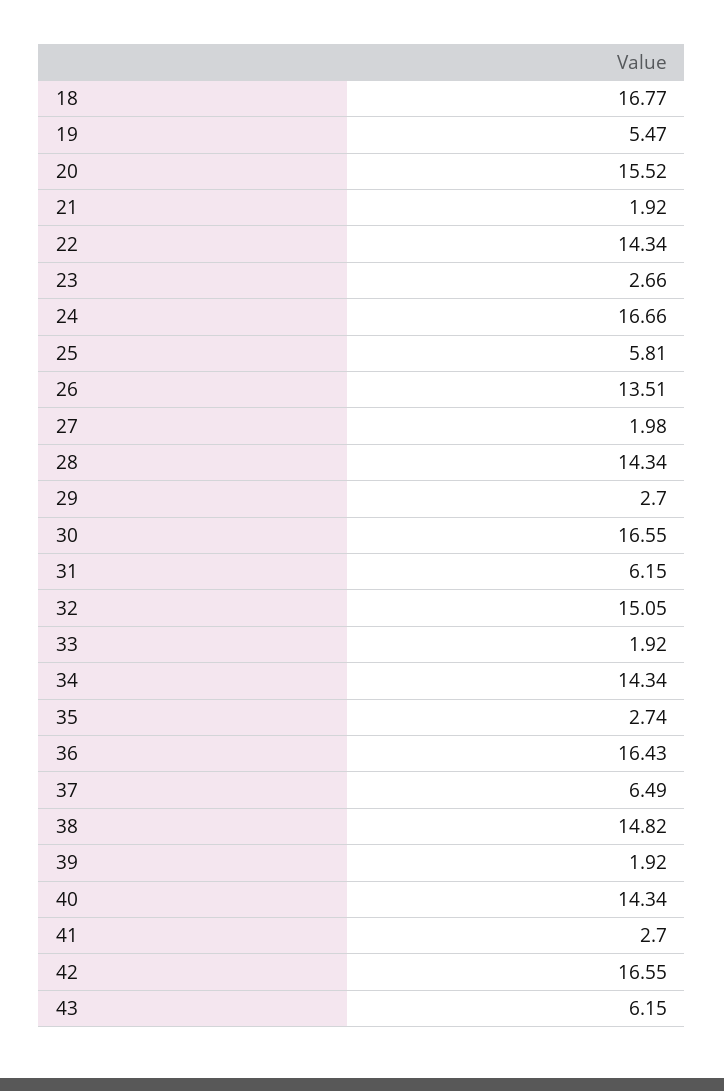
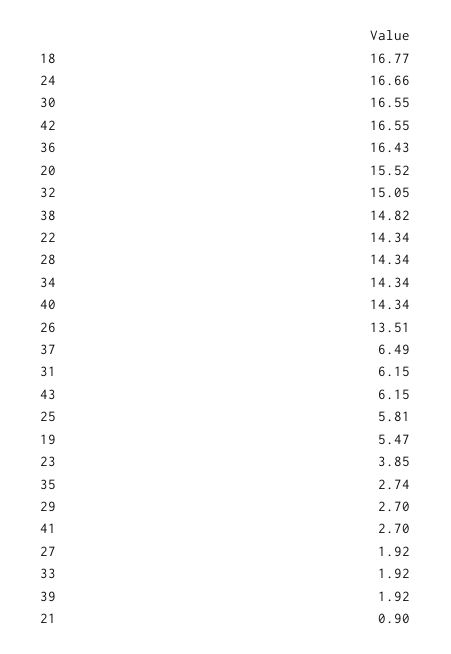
21: 1.92 -> 0.9
23: 2.66 -> 3.85
27: 1.98 -> 1.92

